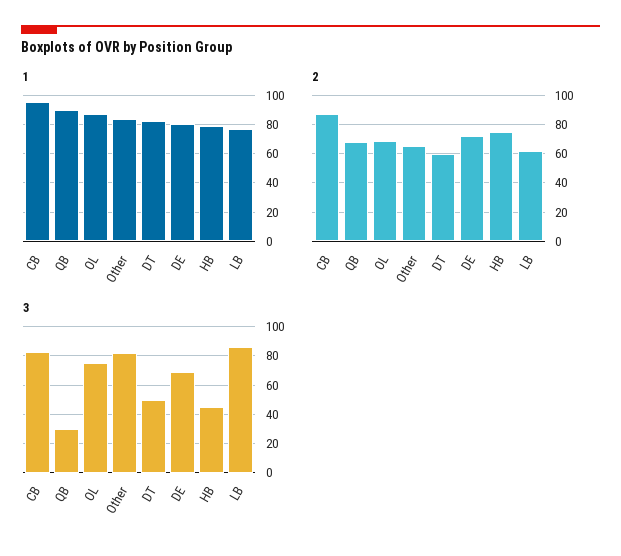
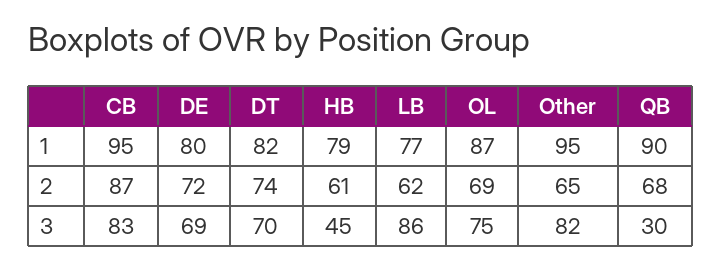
1, Other: 85 -> 95
2, DT: 60 -> 74
2, HB: 75 -> 61
3, DT: 50 -> 70

